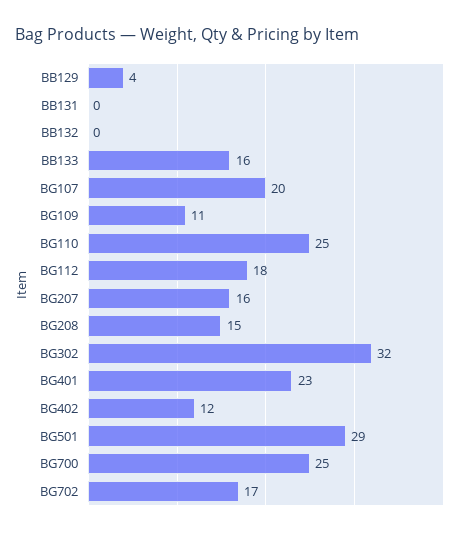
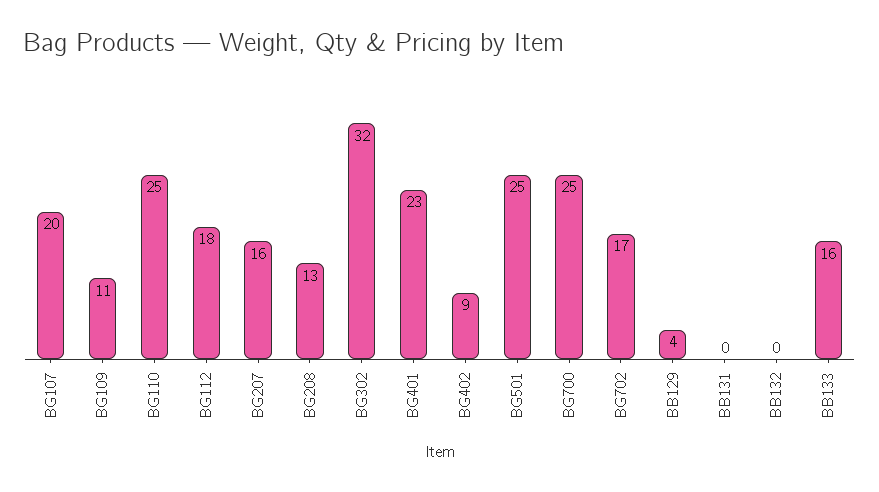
BG208: 15 -> 13
BG402: 12 -> 9
BG501: 29 -> 25

